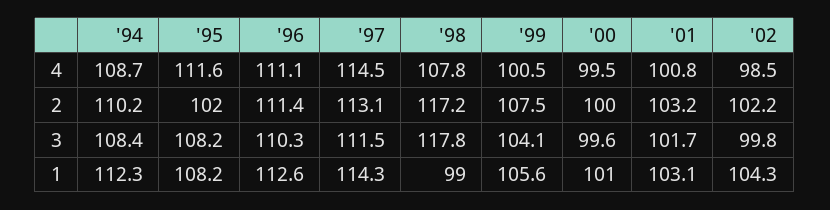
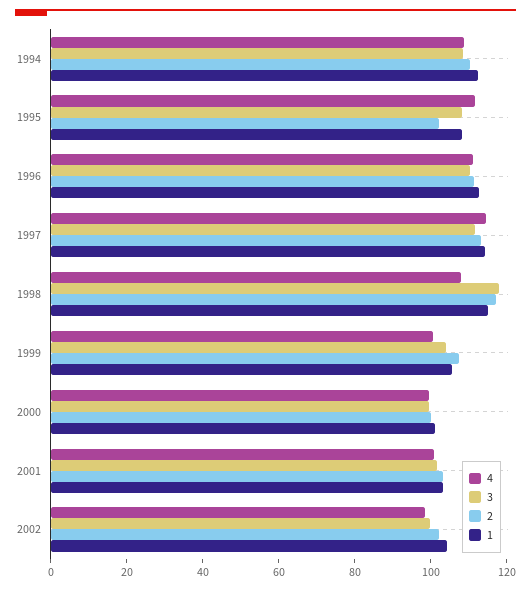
1, '98: 99 -> 115

